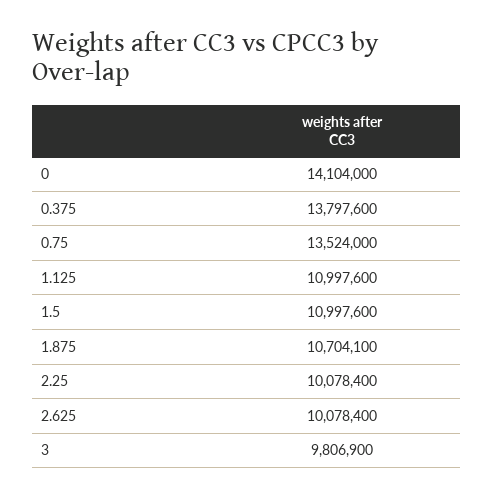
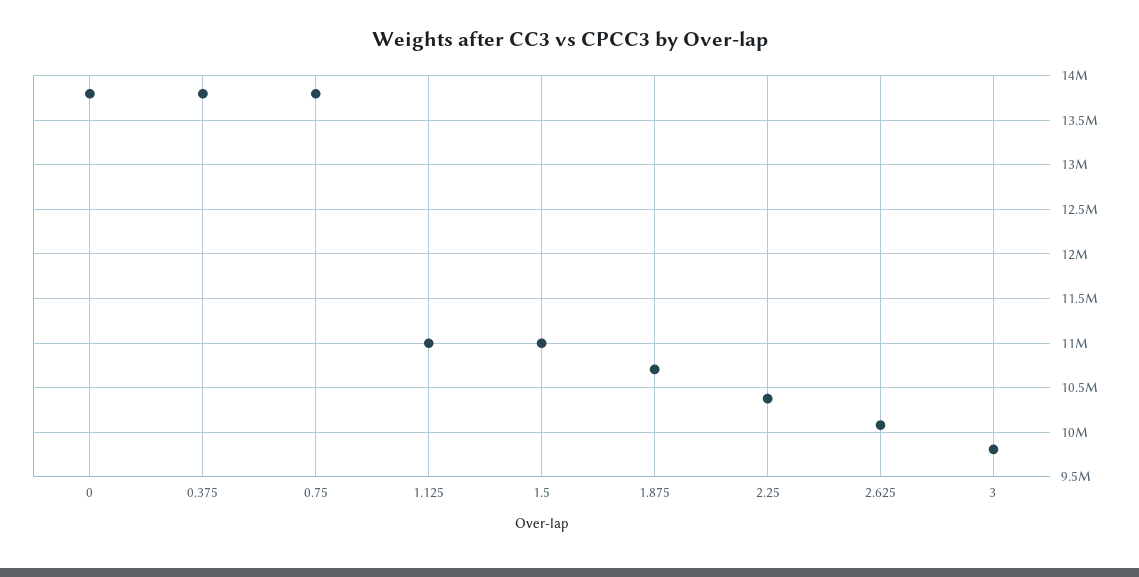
0: 14104000 -> 13800000
0.75: 13524000 -> 13800000
2.25: 10078400 -> 10400000

